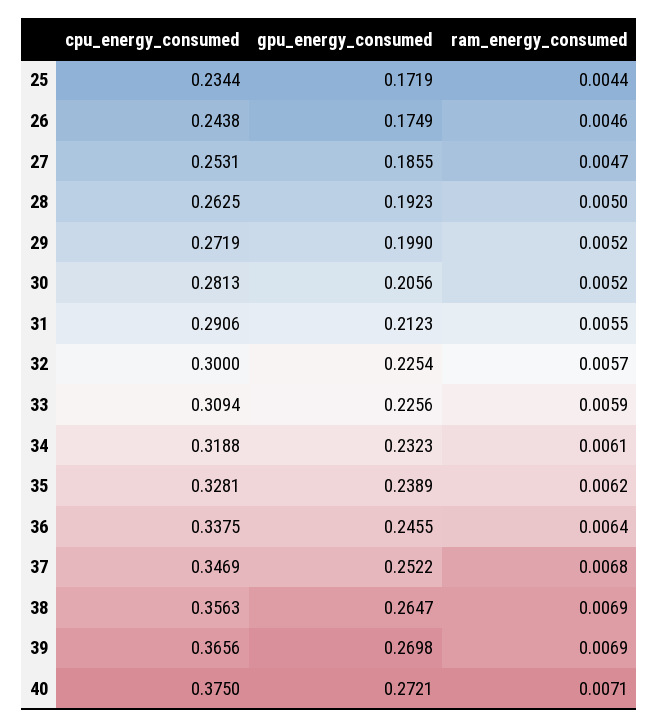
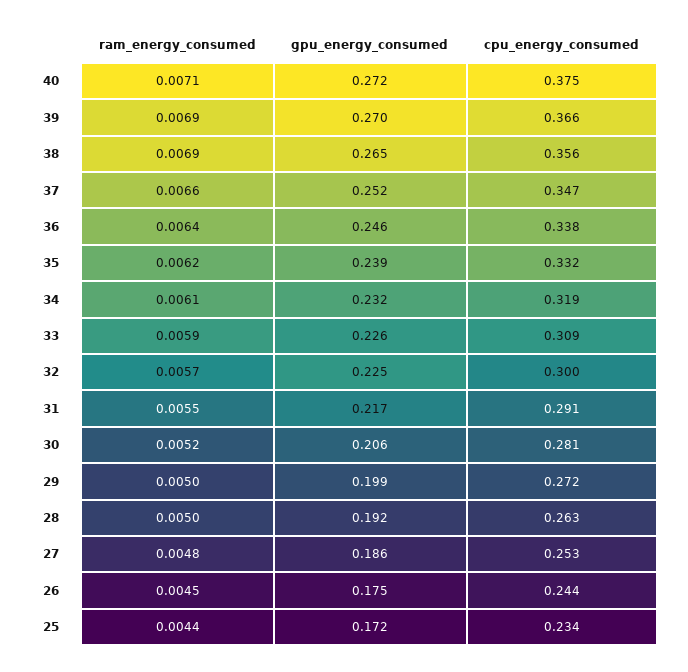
ram_energy_consumed, 26: 0.0046 -> 0.0045
ram_energy_consumed, 27: 0.0047 -> 0.0048
ram_energy_consumed, 29: 0.0052 -> 0.005
gpu_energy_consumed, 31: 0.2123 -> 0.217
cpu_energy_consumed, 35: 0.3281 -> 0.332
ram_energy_consumed, 37: 0.0068 -> 0.0066

